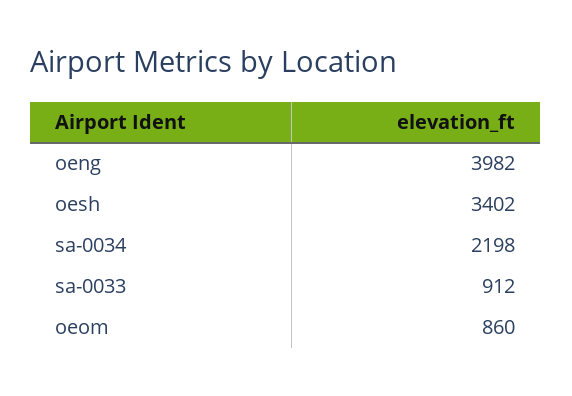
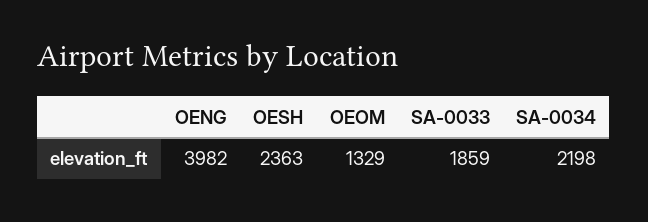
oesh: 3402 -> 2363
sa-0033: 912 -> 1859
oeom: 860 -> 1329

